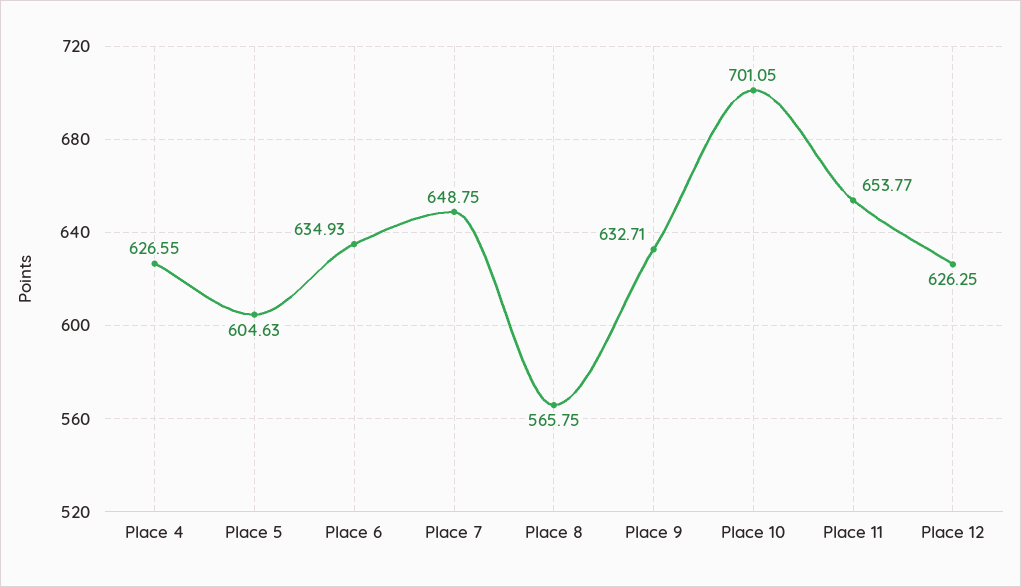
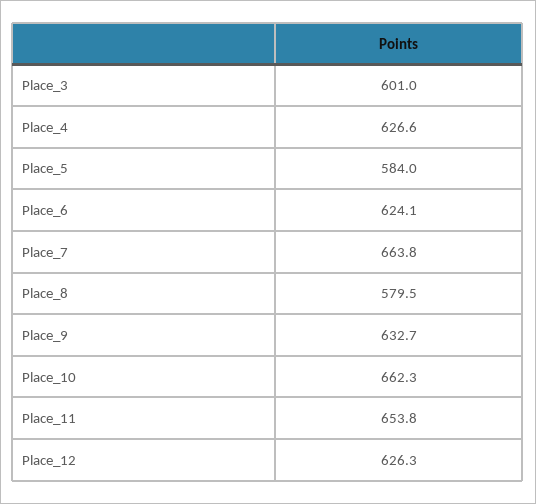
Place 5: 604.63 -> 584
Place 6: 634.93 -> 624.1
Place 7: 648.75 -> 663.8
Place 8: 565.75 -> 579.5
Place 10: 701.05 -> 662.3
Place_3: none -> 601

